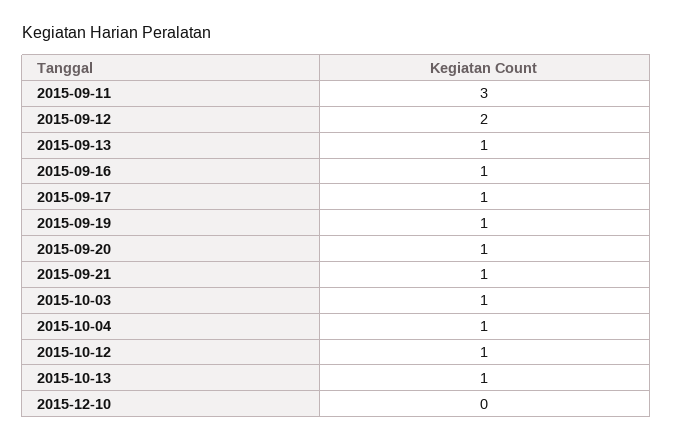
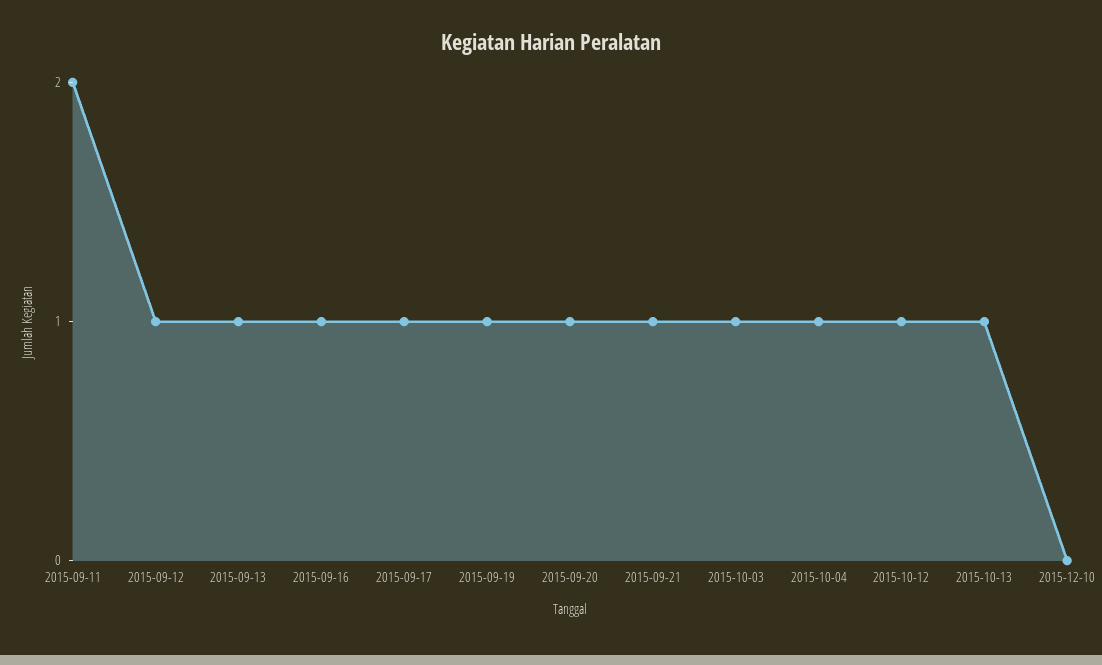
2015-09-11: 3 -> 2
2015-09-12: 2 -> 1

